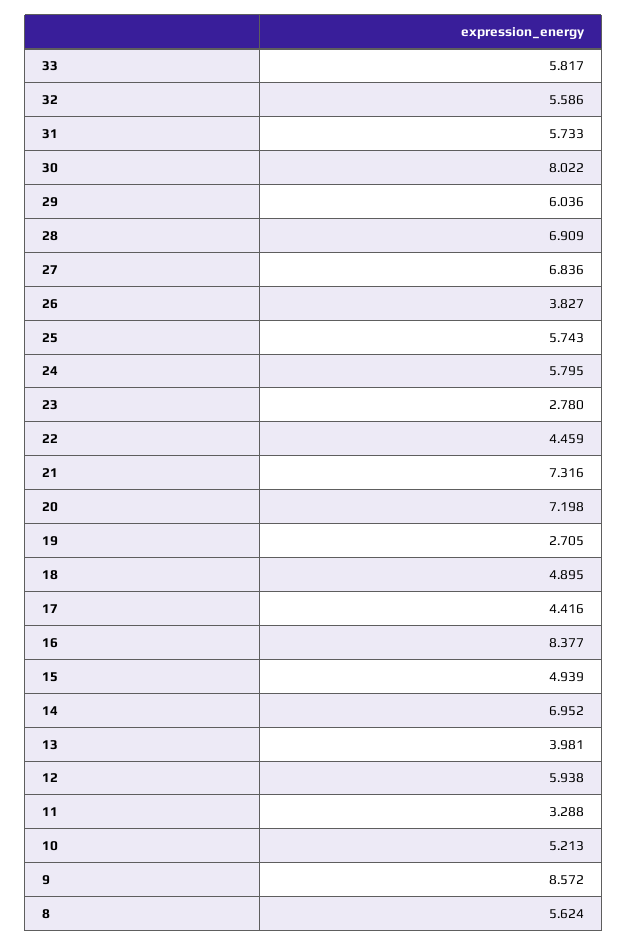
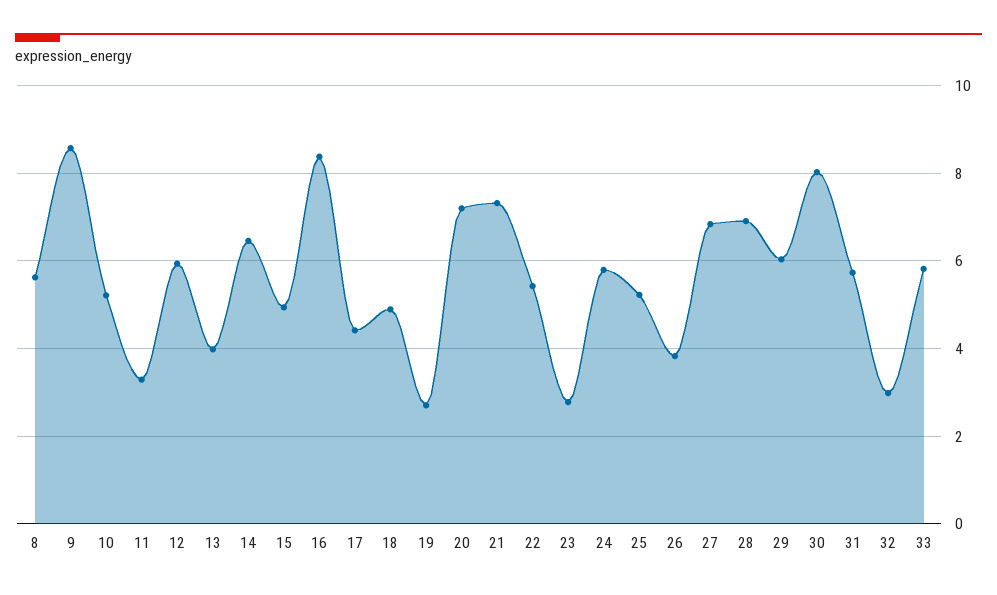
32: 5.586 -> 3
25: 5.743 -> 5.2
22: 4.459 -> 5.4
14: 6.952 -> 6.4

